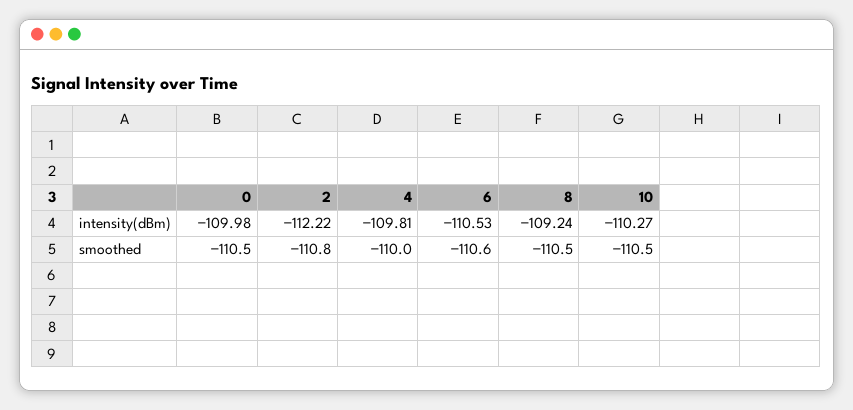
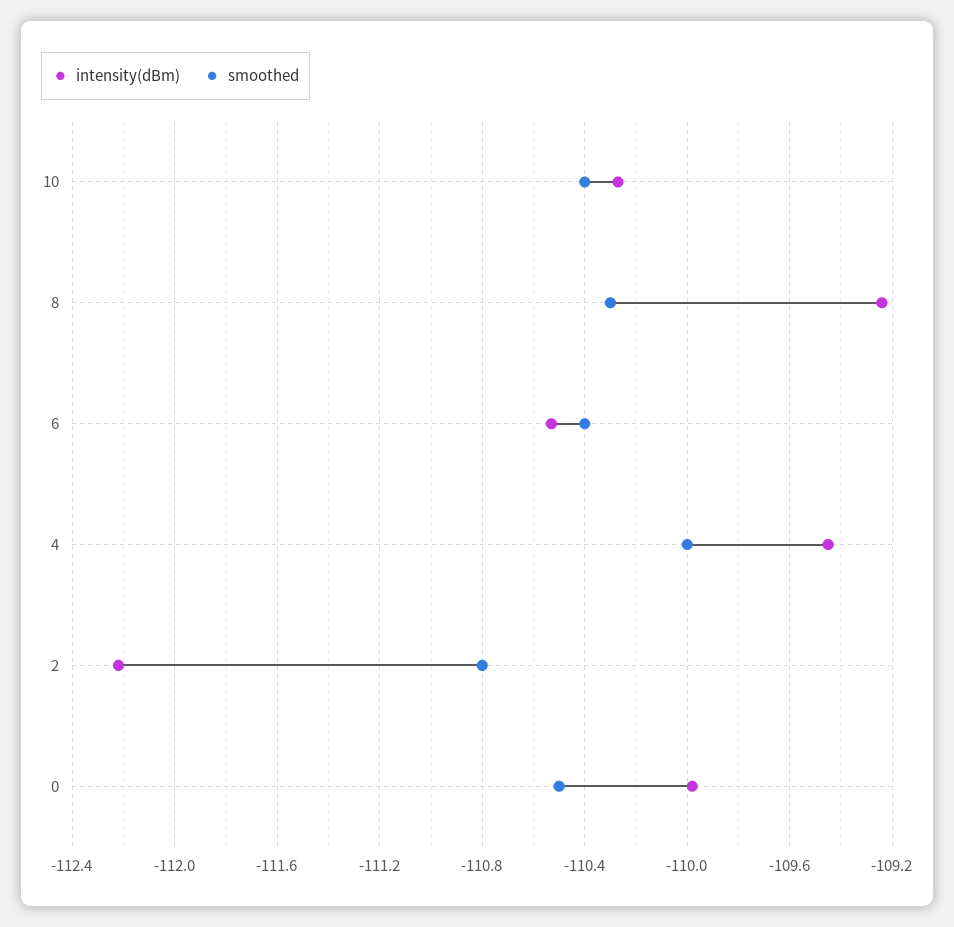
intensity(dBm), 4: -109.81 -> -109.45
smoothed, 6: -110.6 -> -110.4
smoothed, 8: -110.5 -> -110.3
smoothed, 10: -110.5 -> -110.4

